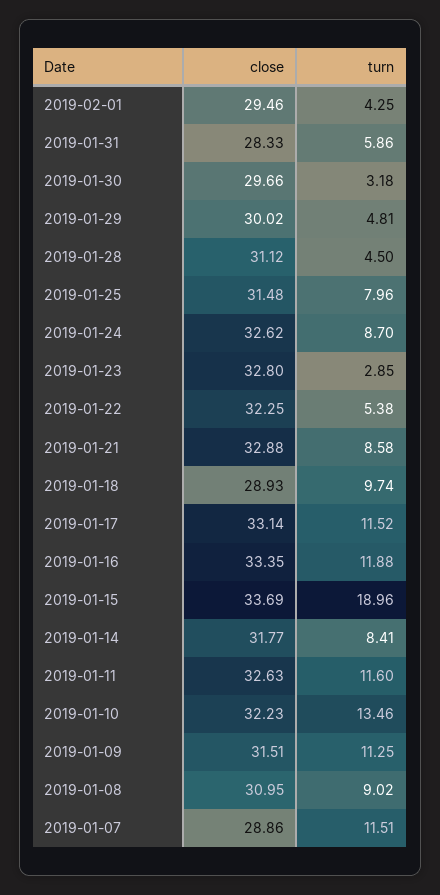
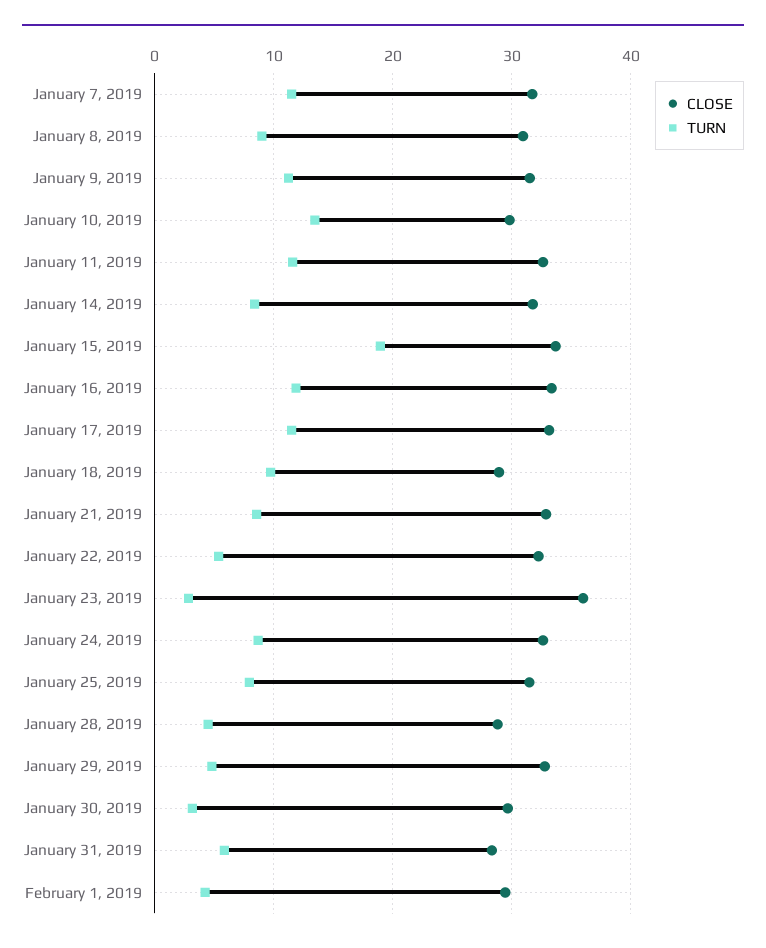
close, 2019-01-29: 30.02 -> 33
close, 2019-01-28: 31.12 -> 29
close, 2019-01-23: 32.8 -> 36
close, 2019-01-10: 32.23 -> 30
close, 2019-01-07: 28.86 -> 32

